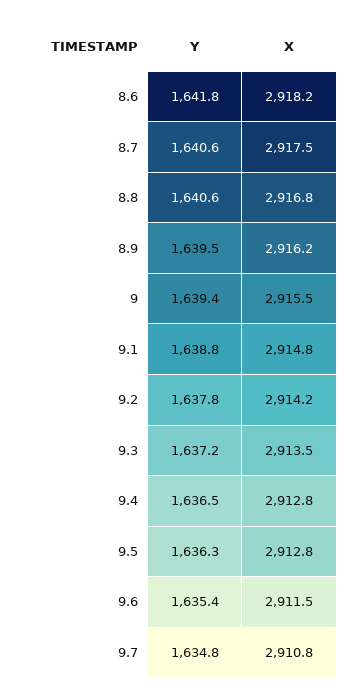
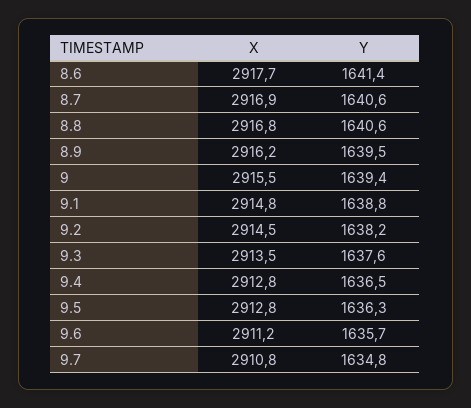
Y, 8.6: 1641.8 -> 1641.4
X, 8.6: 2918.2 -> 2917.7
X, 8.7: 2917.5 -> 2916.9
Y, 9.2: 1637.8 -> 1638.2
X, 9.2: 2914.2 -> 2914.5
Y, 9.3: 1637.2 -> 1637.6
Y, 9.6: 1635.4 -> 1635.7
X, 9.6: 2911.5 -> 2911.2

